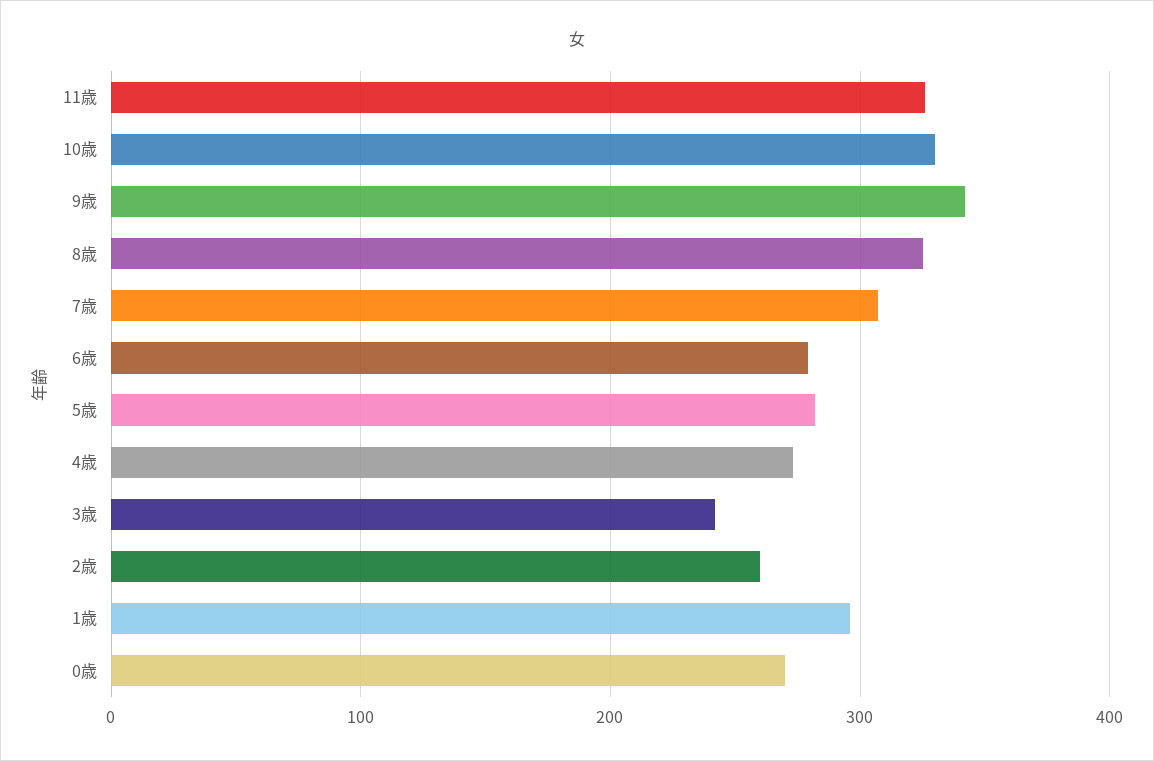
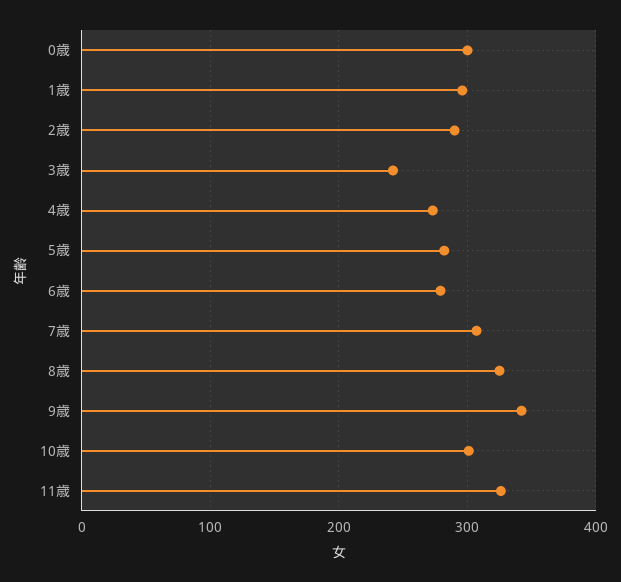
10歳: 330 -> 300
2歳: 260 -> 290
0歳: 270 -> 300

